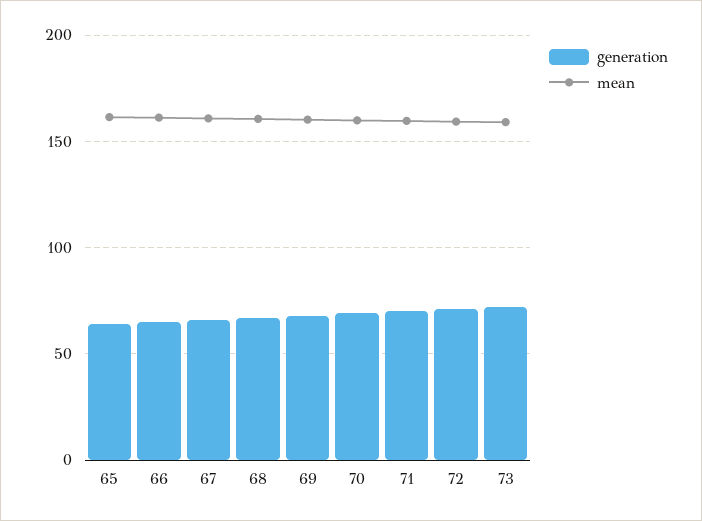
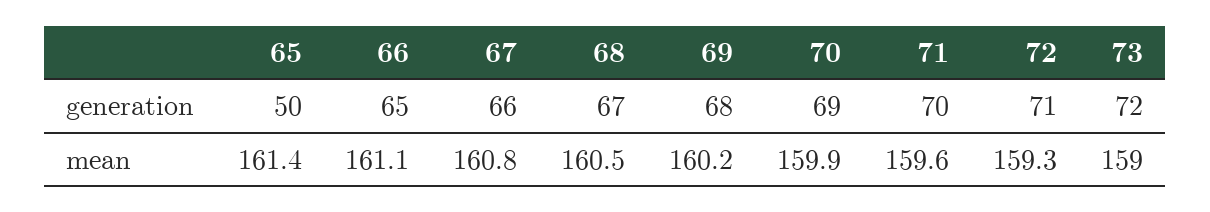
generation, 65: 65 -> 50

